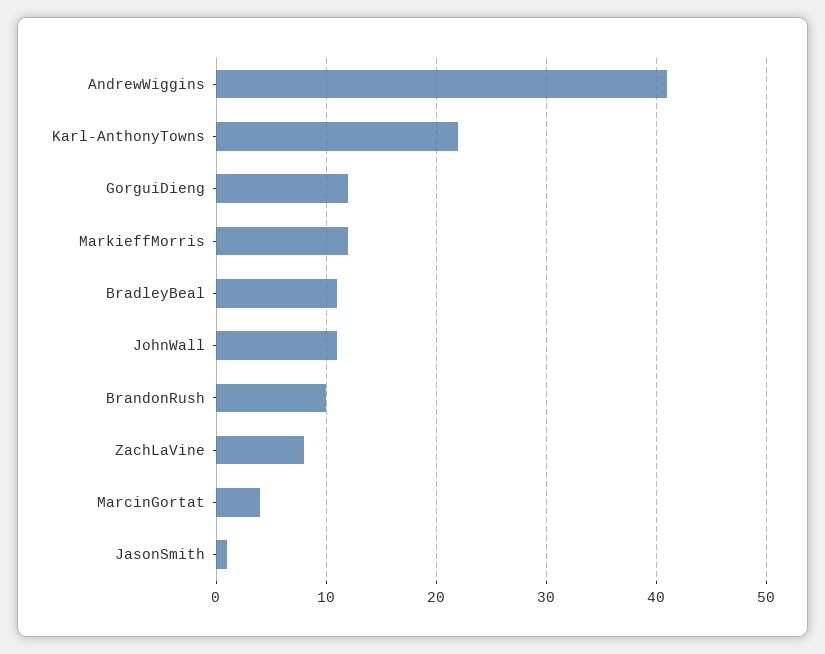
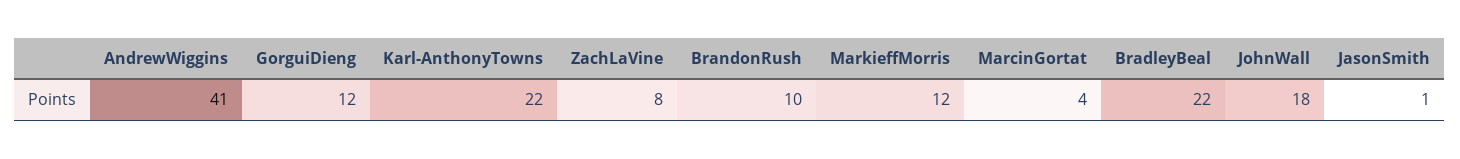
BradleyBeal: 11 -> 22
JohnWall: 11 -> 18

